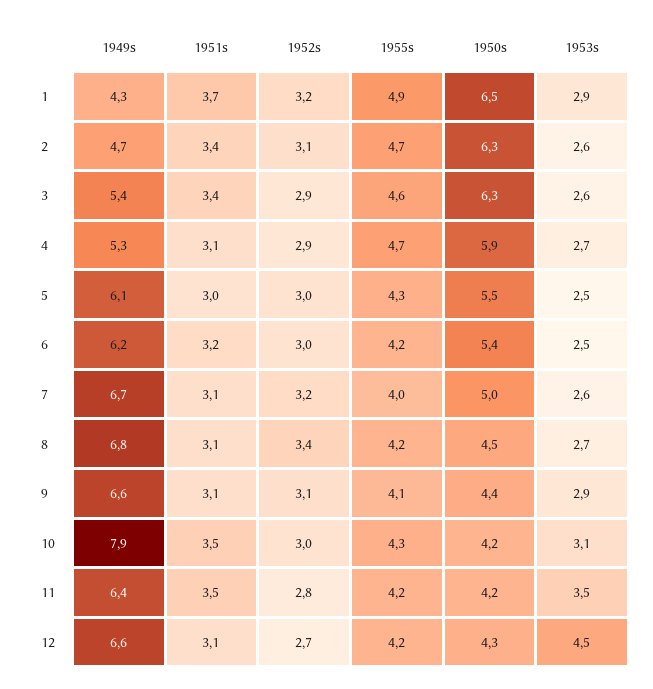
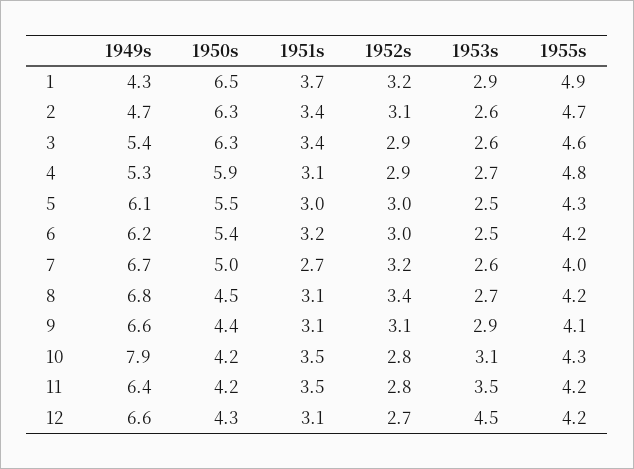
1955s, 4: 4.7 -> 4.8
1951s, 7: 3.1 -> 2.7
1952s, 10: 3 -> 2.8

